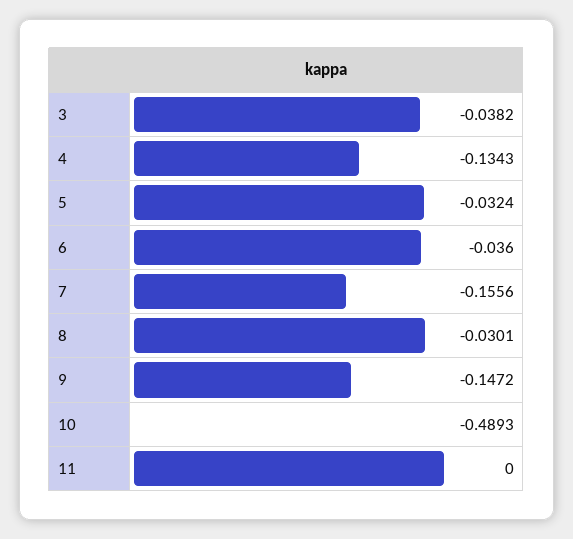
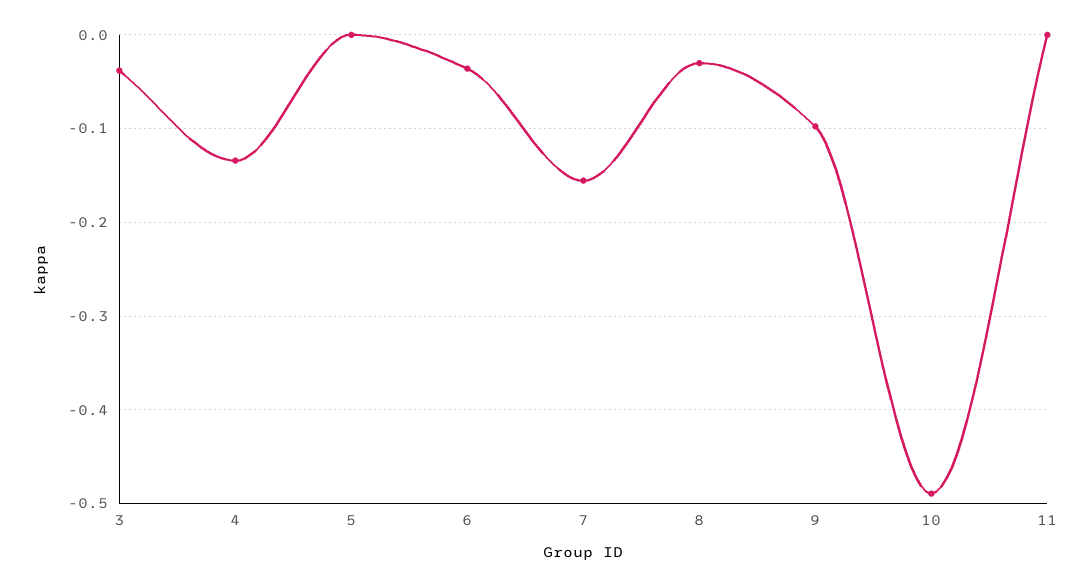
5: -0.0324 -> 0
9: -0.1472 -> -0.1

